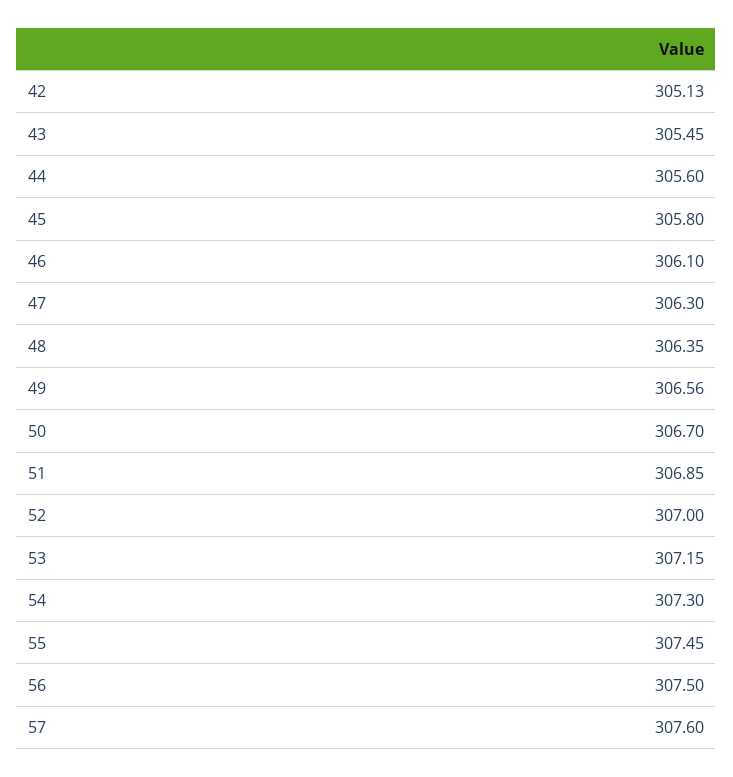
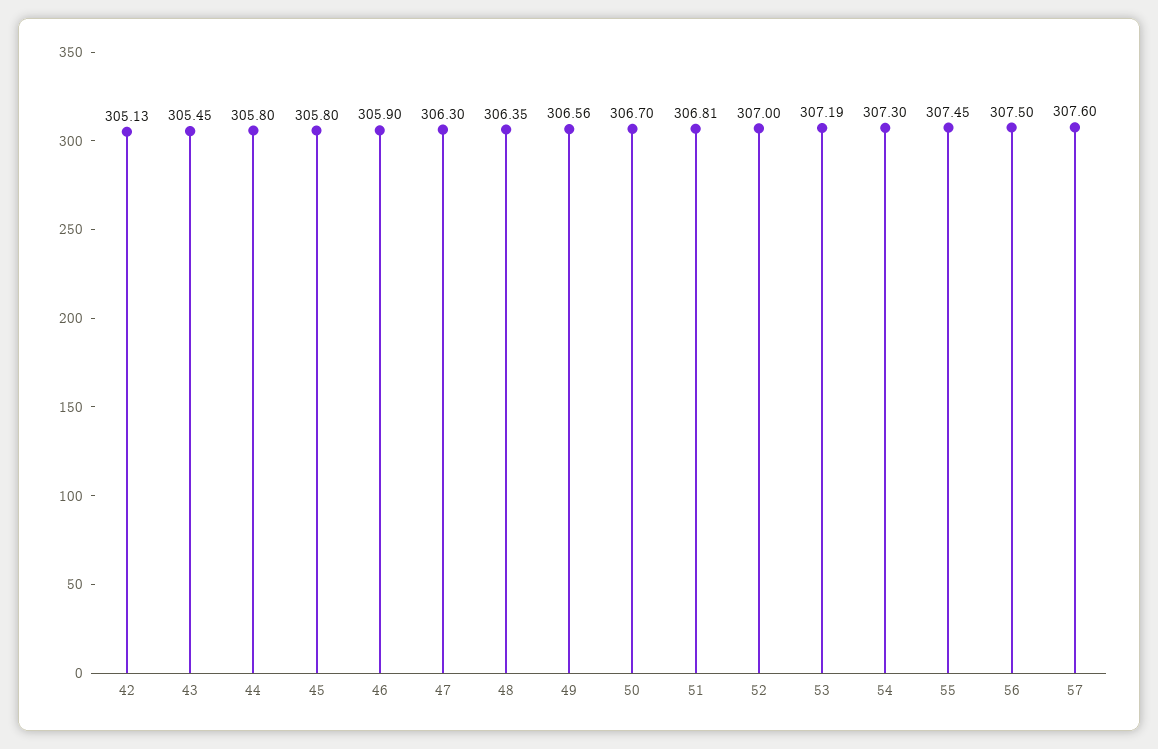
44: 305.6 -> 305.8
46: 306.1 -> 305.9
51: 306.85 -> 306.81
53: 307.15 -> 307.19

